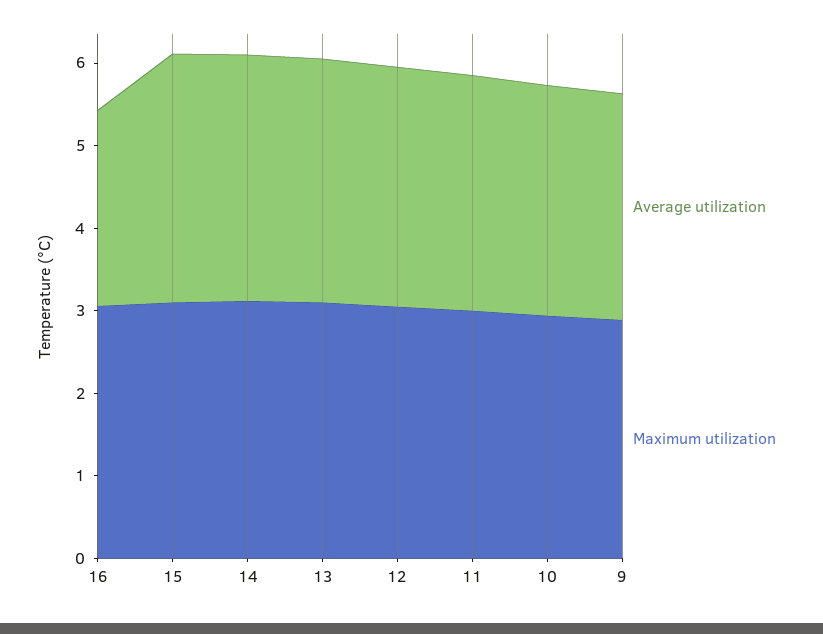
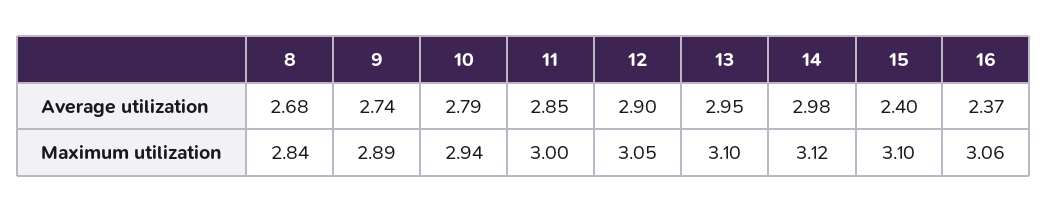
Average utilization, 15: 3 -> 2.4
Average utilization, 8: none -> 2.68
Maximum utilization, 8: none -> 2.84

